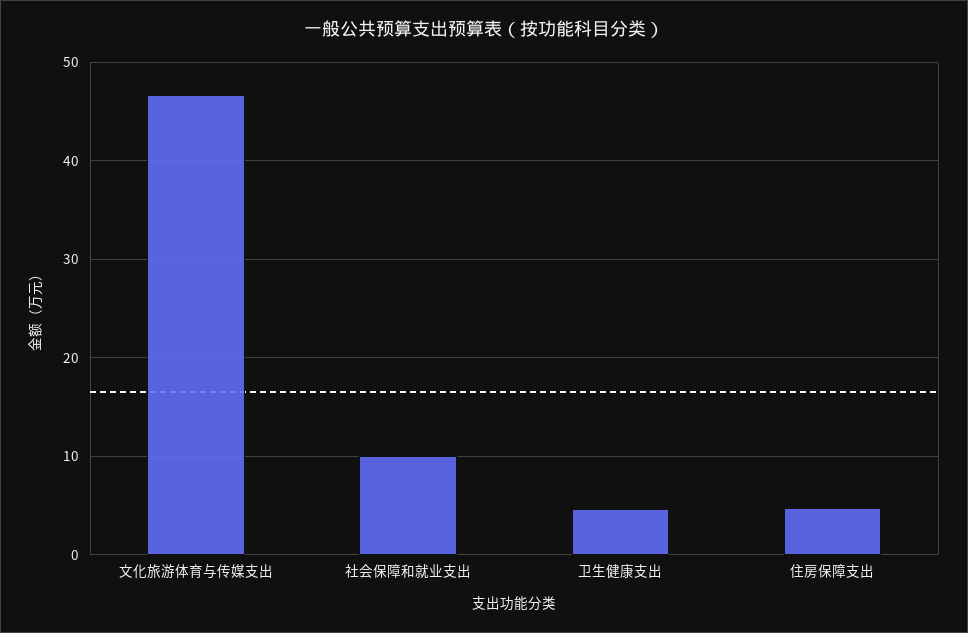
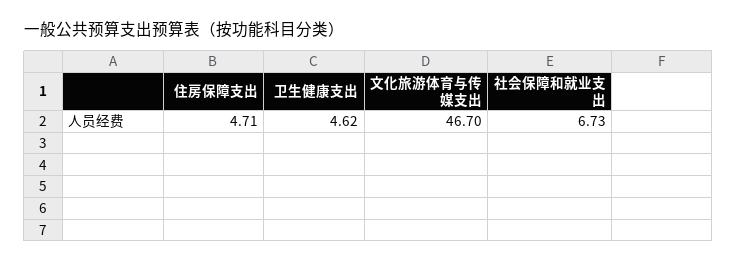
社会保障和就业支出: 10 -> 6.73

